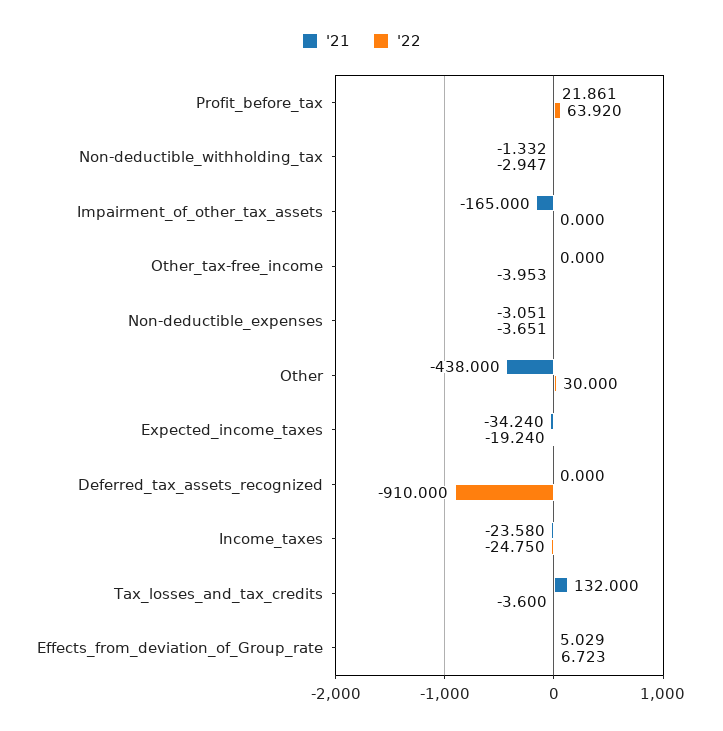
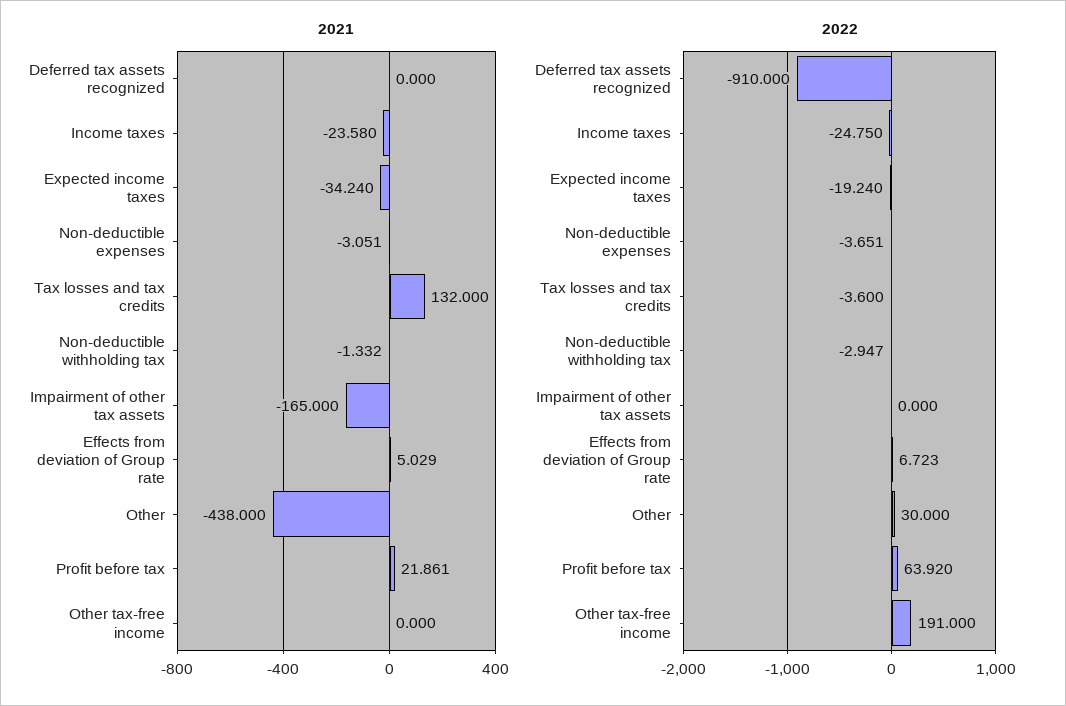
'22, Other_tax-free_income: -3.953 -> 191

